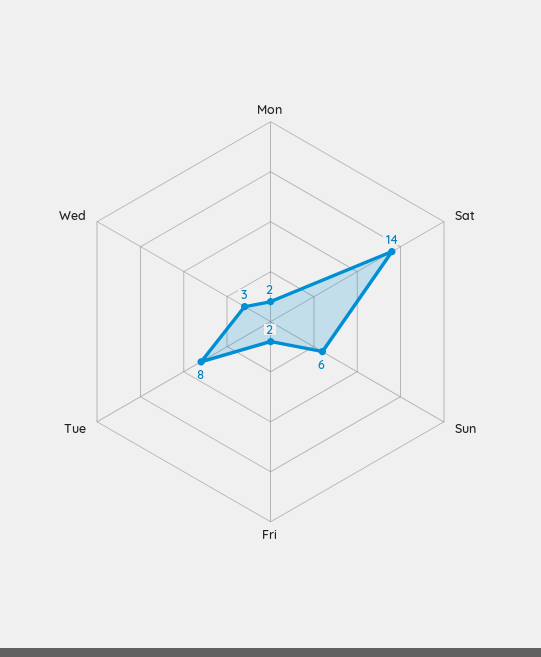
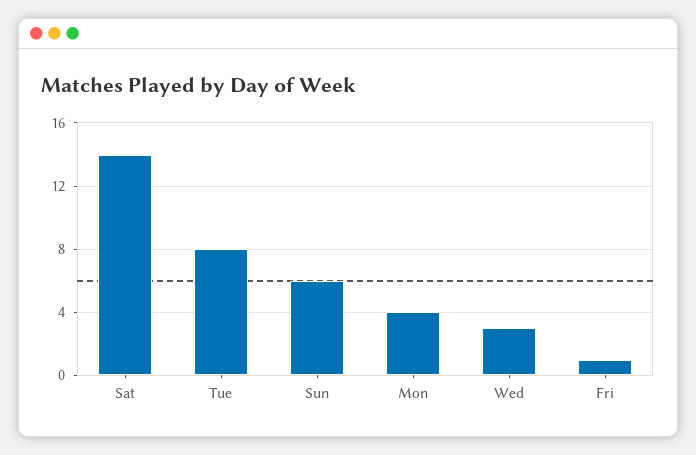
Mon: 2 -> 4
Fri: 2 -> 1

